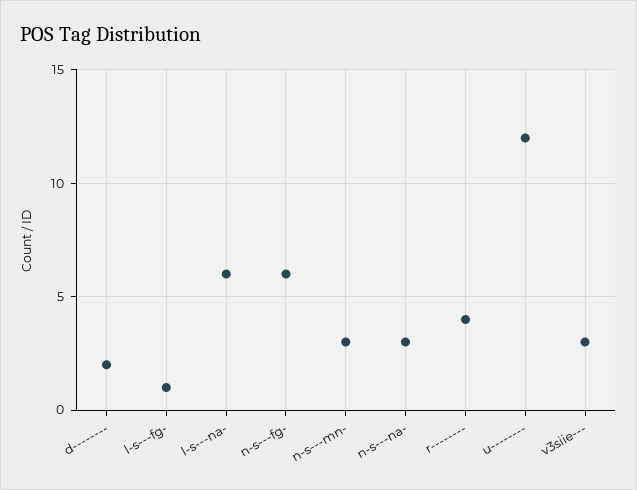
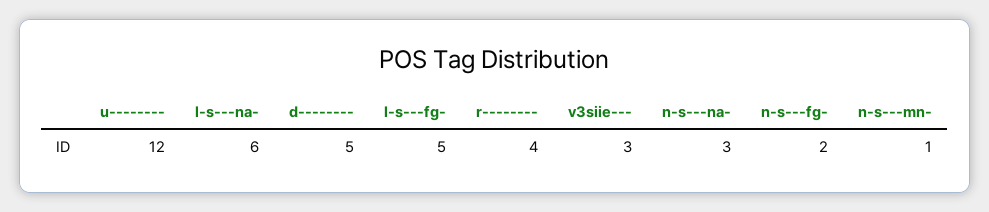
d--------: 2 -> 5
l-s---fg-: 1 -> 5
n-s---fg-: 6 -> 2
n-s---mn-: 3 -> 1

